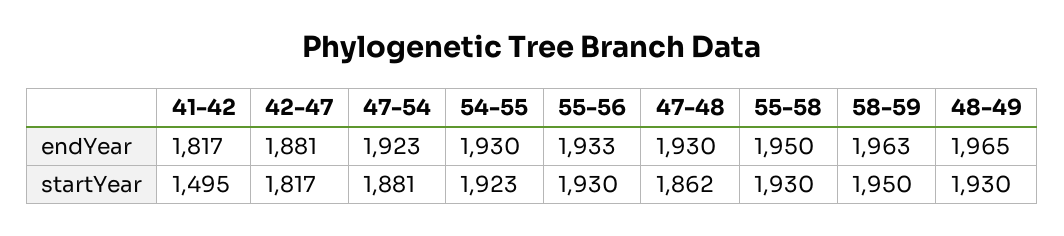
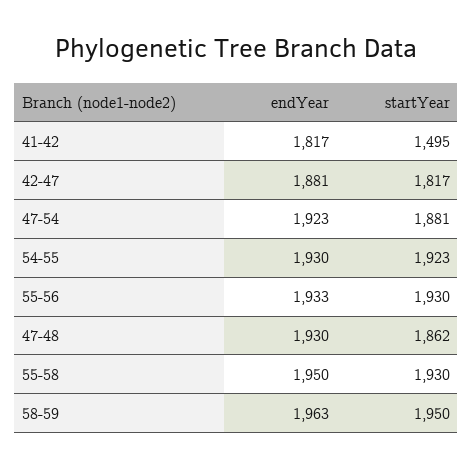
48-49, endYear: 1965 -> none
48-49, startYear: 1930 -> none

